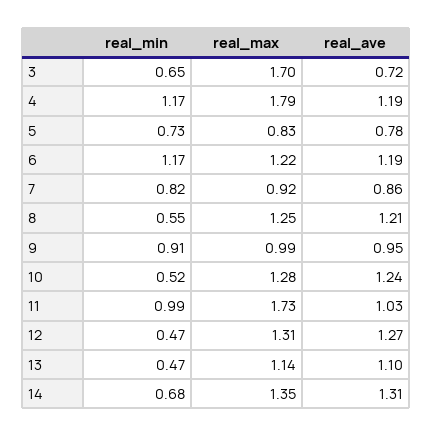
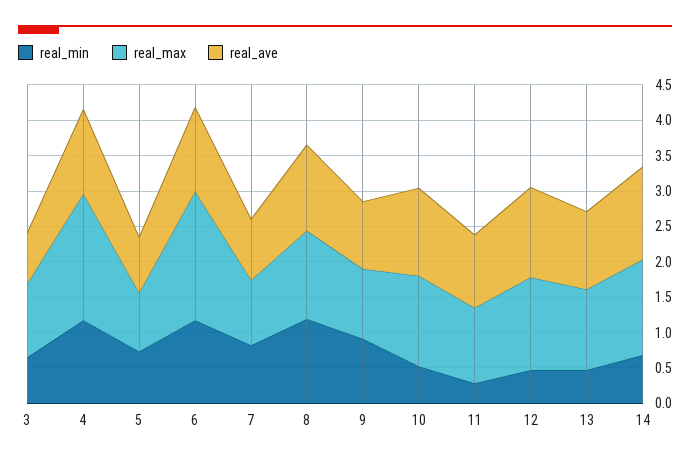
real_max, 3: 1.7 -> 1
real_max, 6: 1.22 -> 1.75
real_min, 8: 0.55 -> 1.25
real_min, 11: 0.99 -> 0.25
real_max, 11: 1.73 -> 1

